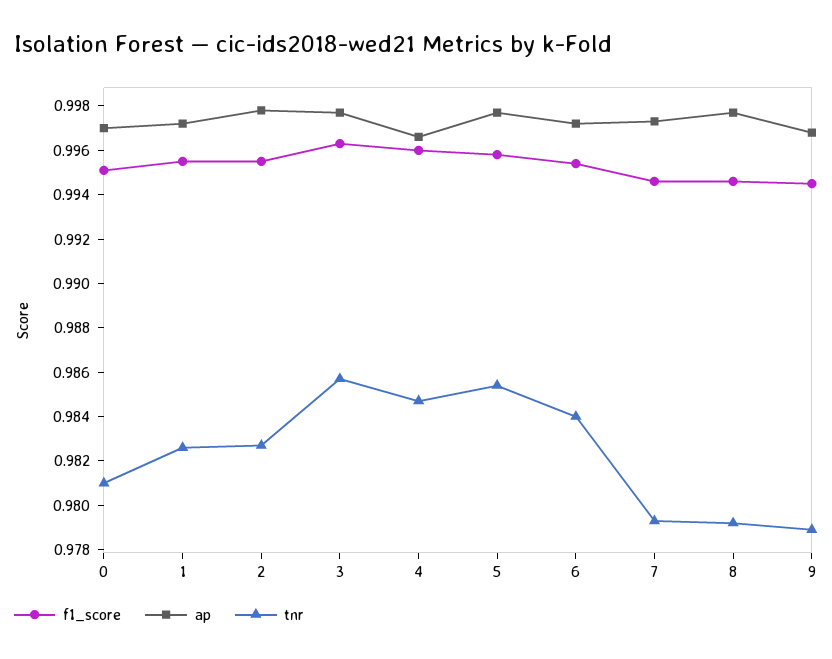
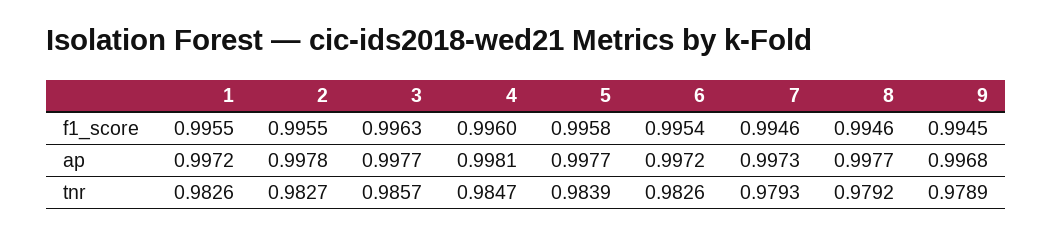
f1_score, 0: 0.995 -> none
ap, 0: 0.997 -> none
tnr, 0: 0.981 -> none
ap, 4: 0.9965 -> 0.9981
tnr, 5: 0.9855 -> 0.9839
tnr, 6: 0.984 -> 0.9826

